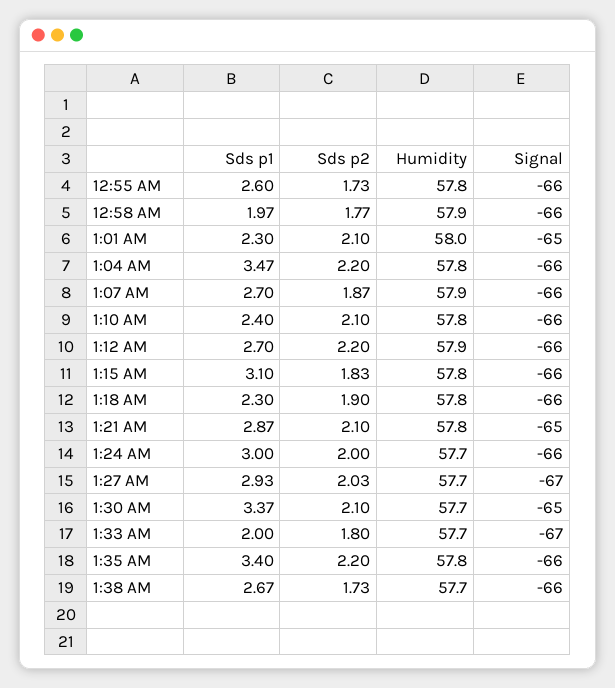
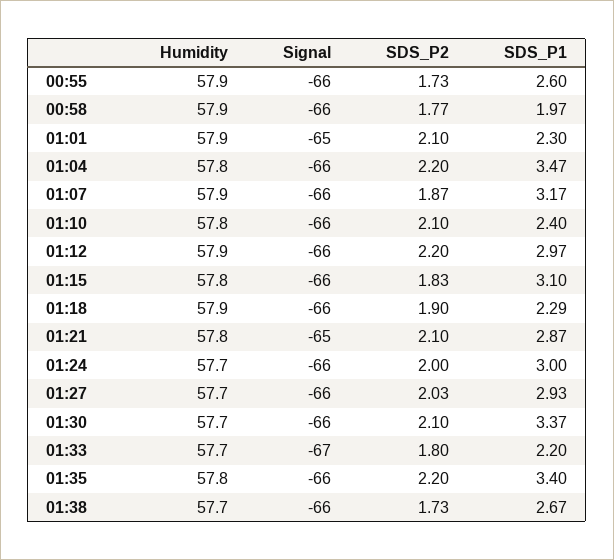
Humidity, 12:55 AM: 57.8 -> 57.9
Humidity, 1:01 AM: 58 -> 57.9
Sds p1, 1:07 AM: 2.7 -> 3.17
Sds p1, 1:12 AM: 2.7 -> 2.97
Sds p1, 1:18 AM: 2.3 -> 2.29
Humidity, 1:18 AM: 57.8 -> 57.9
Signal, 1:27 AM: -67 -> -66
Signal, 1:30 AM: -65 -> -66
Sds p1, 1:33 AM: 2 -> 2.2

